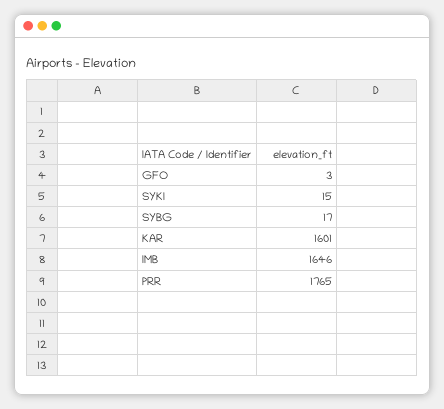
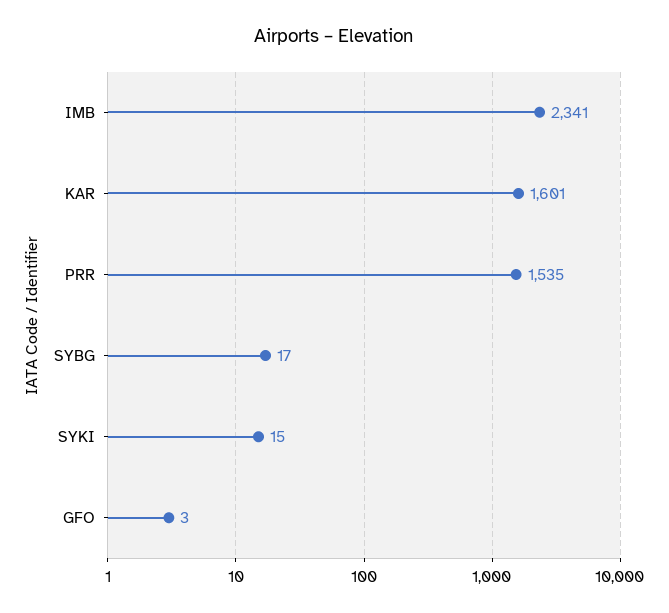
IMB: 1646 -> 2341
PRR: 1765 -> 1535

